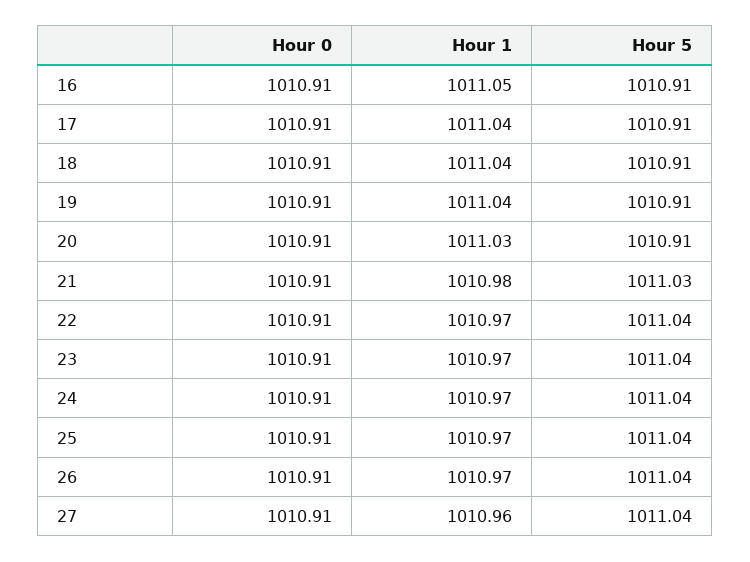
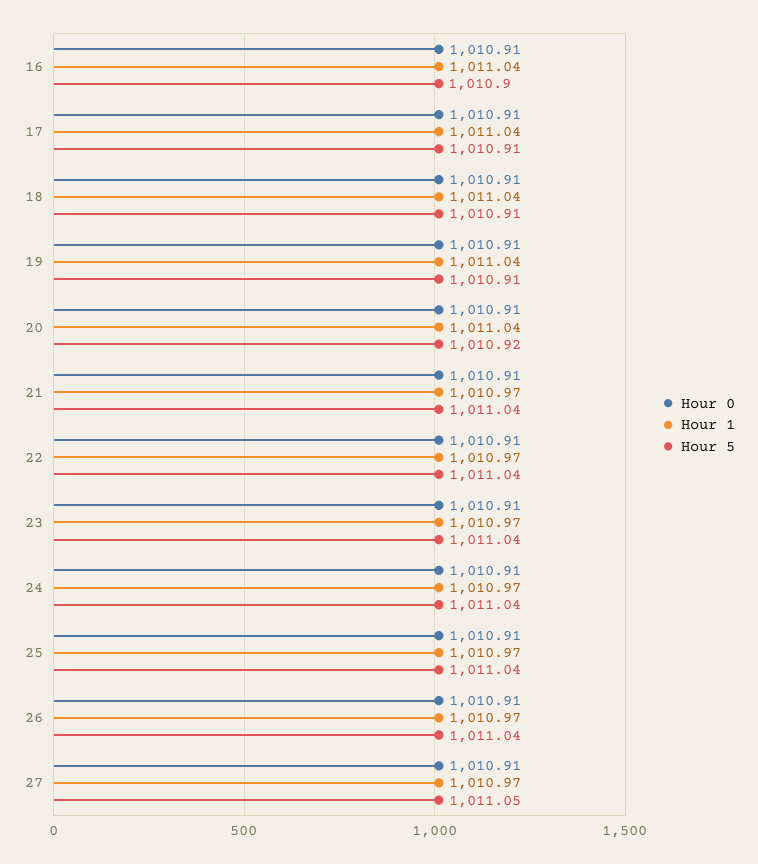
Hour 1, 16: 1011.05 -> 1011.04
Hour 5, 16: 1010.91 -> 1010.9
Hour 1, 20: 1011.03 -> 1011.04
Hour 5, 20: 1010.91 -> 1010.92
Hour 1, 21: 1010.98 -> 1010.97
Hour 5, 21: 1011.03 -> 1011.04
Hour 1, 27: 1010.96 -> 1010.97
Hour 5, 27: 1011.04 -> 1011.05

